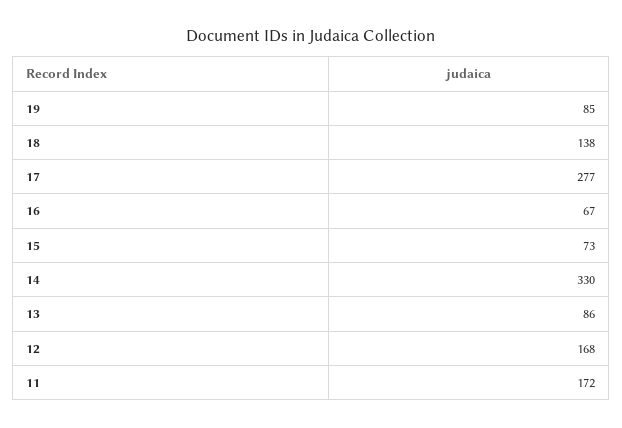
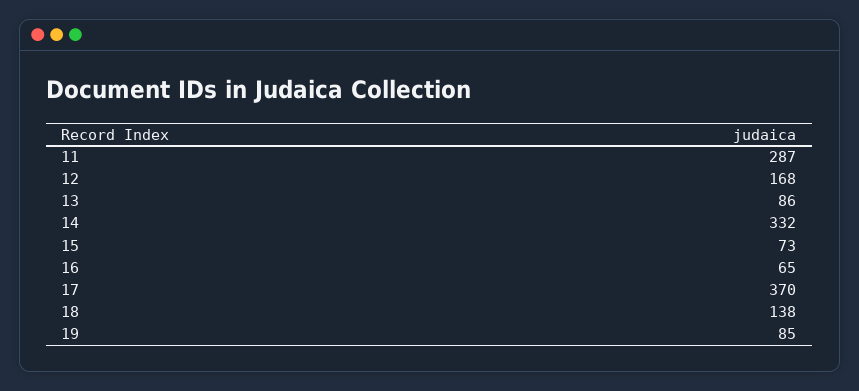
17: 277 -> 370
16: 67 -> 65
14: 330 -> 332
11: 172 -> 287

